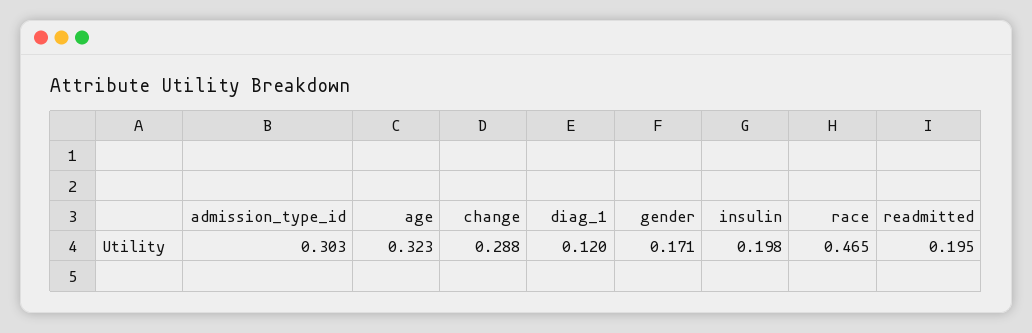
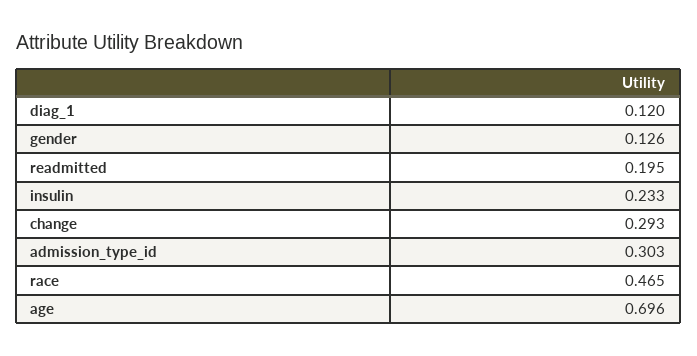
age: 0.323 -> 0.696
change: 0.288 -> 0.293
gender: 0.171 -> 0.126
insulin: 0.198 -> 0.233

